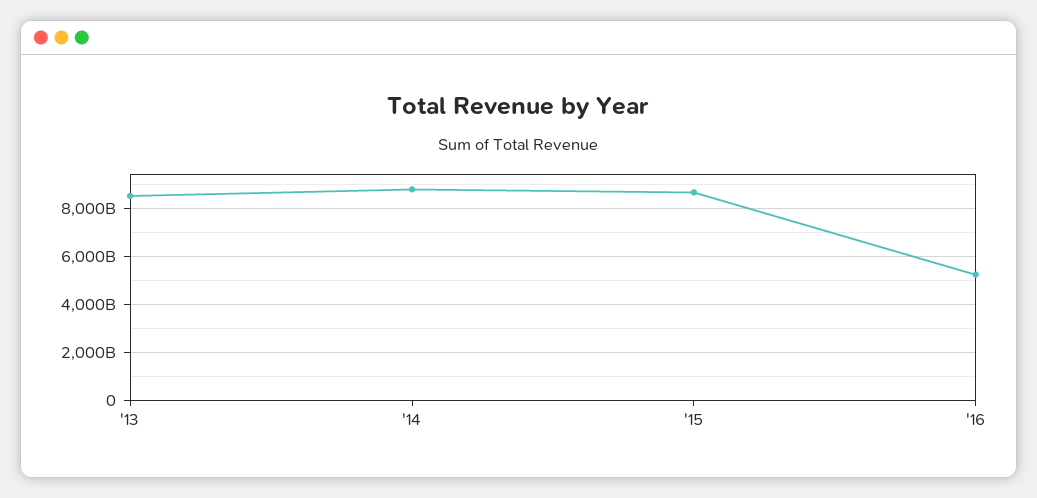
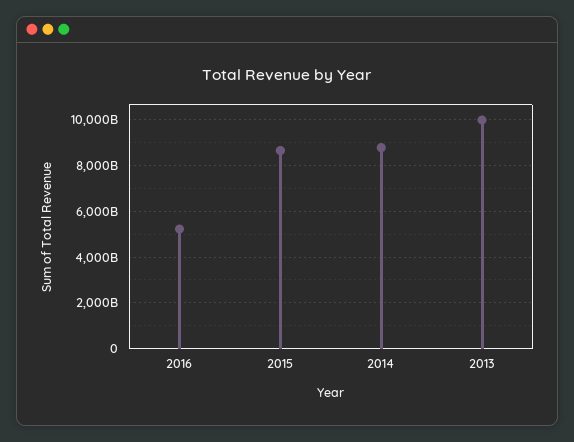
'13: 8500000000000 -> 10000000000000

